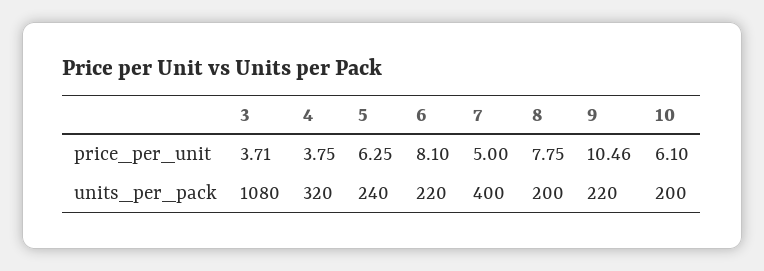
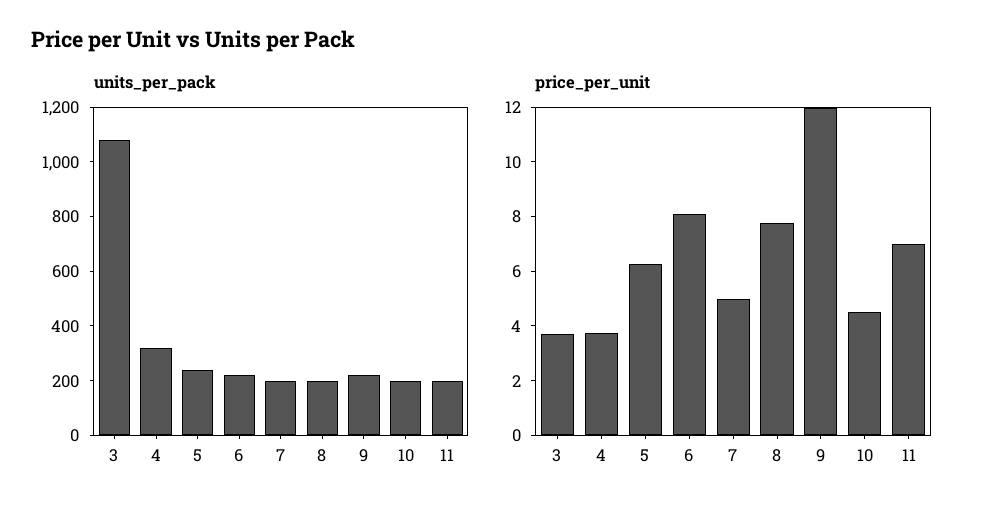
price_per_unit, 9: 10.46 -> 12
price_per_unit, 10: 6.1 -> 4.5
units_per_pack, 7: 400 -> 200
units_per_pack, 11: none -> 200
price_per_unit, 11: none -> 7

